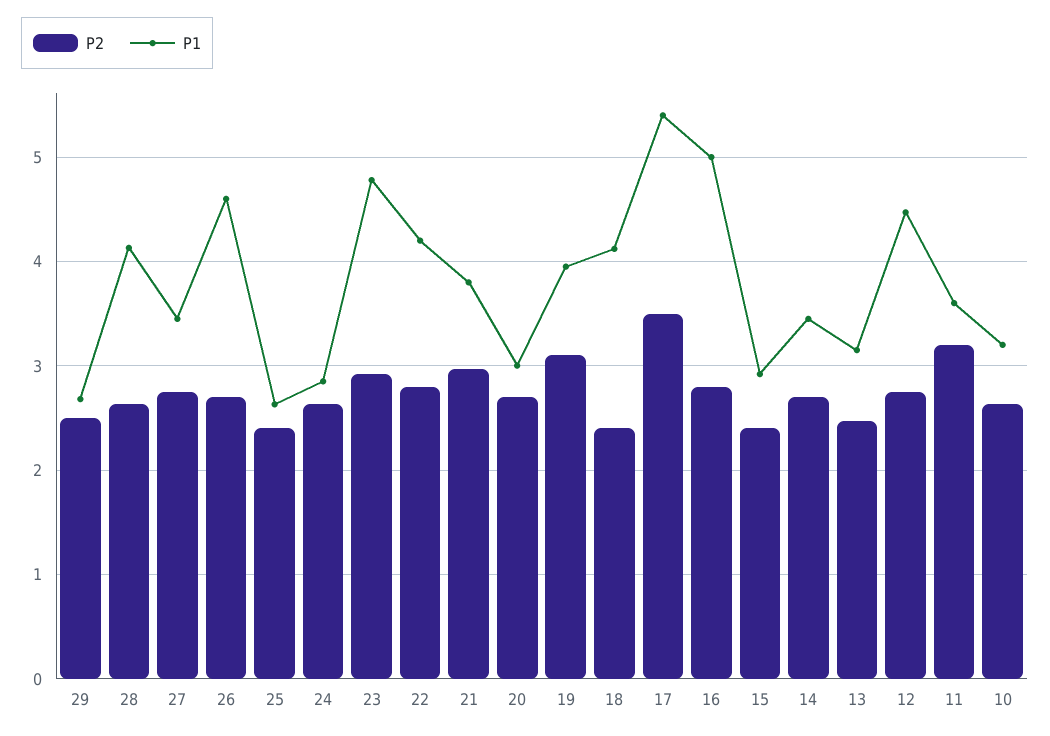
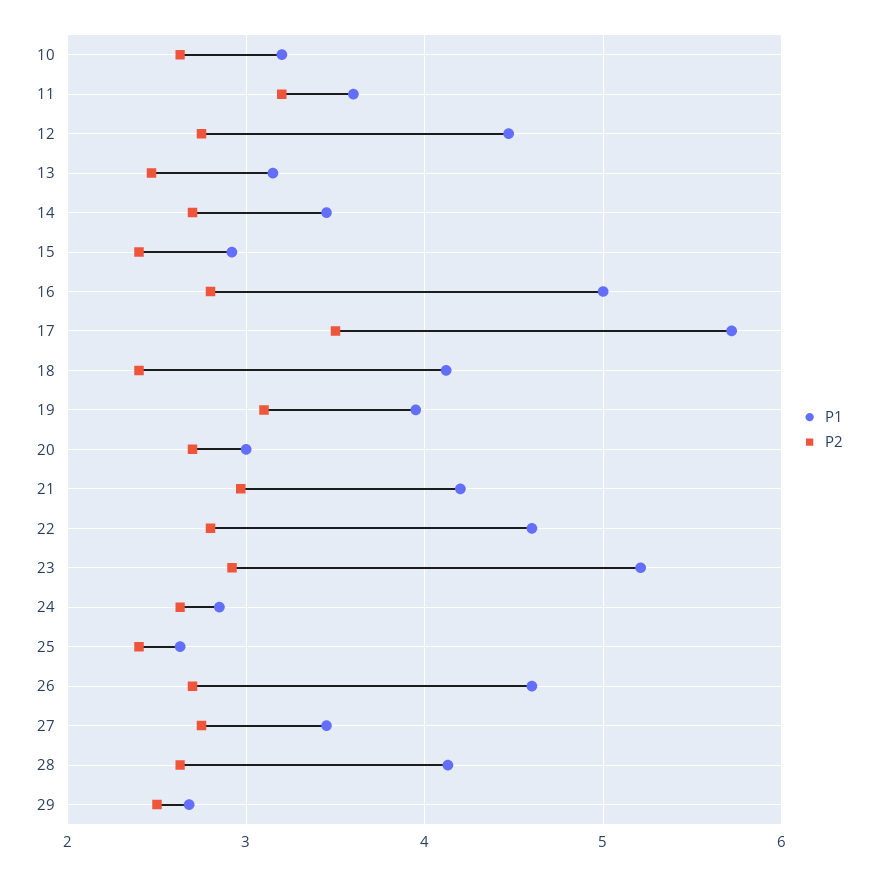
P1, 23: 4.8 -> 5.2
P1, 22: 4.2 -> 4.6
P1, 21: 3.8 -> 4.2
P1, 17: 5.4 -> 5.7

